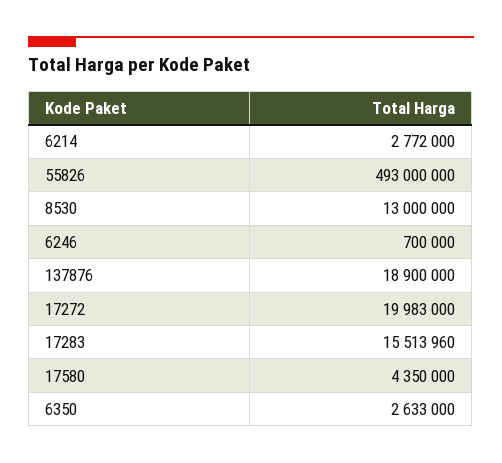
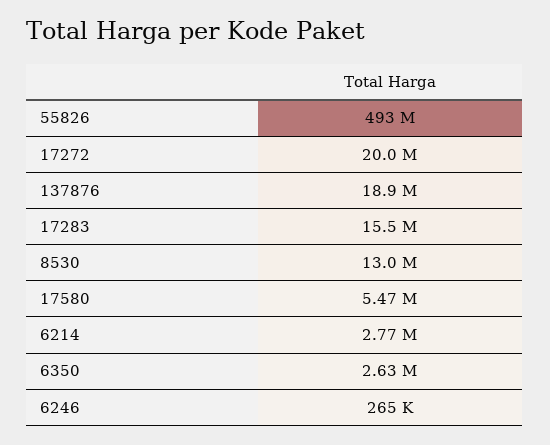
6246: 700000 -> 265000
17580: 4350000 -> 5470000

